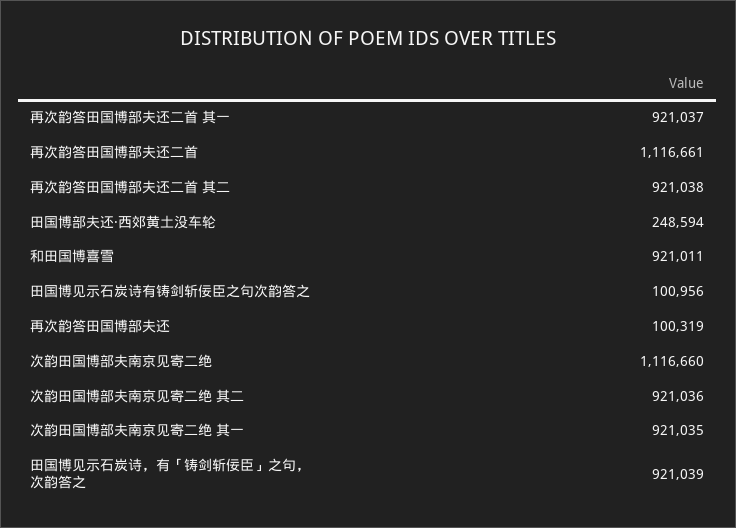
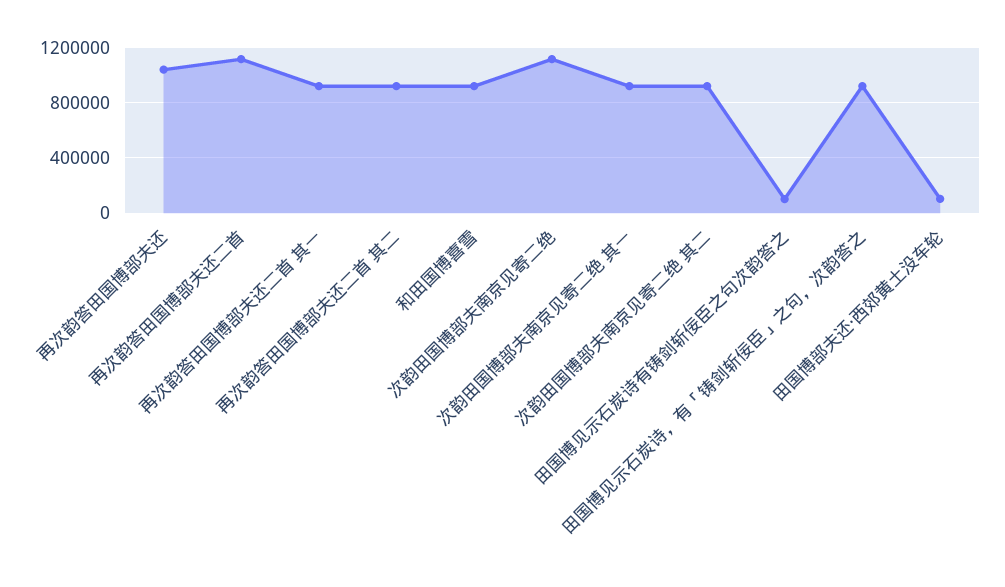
田国博部夫还·西郊黄土没车轮: 248594 -> 100000
再次韵答田国博部夫还: 100319 -> 1050000

